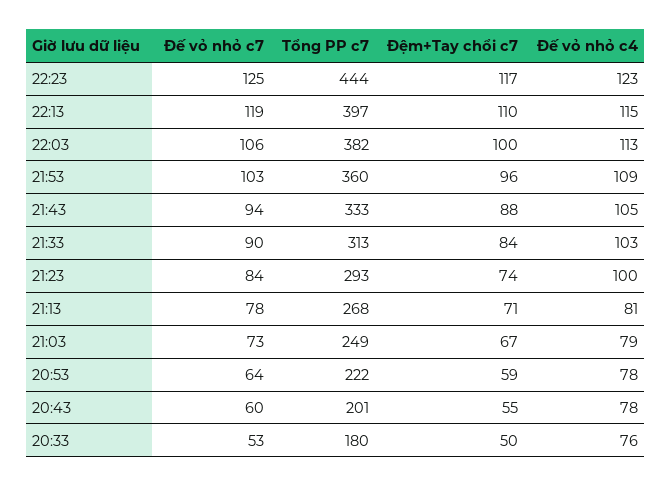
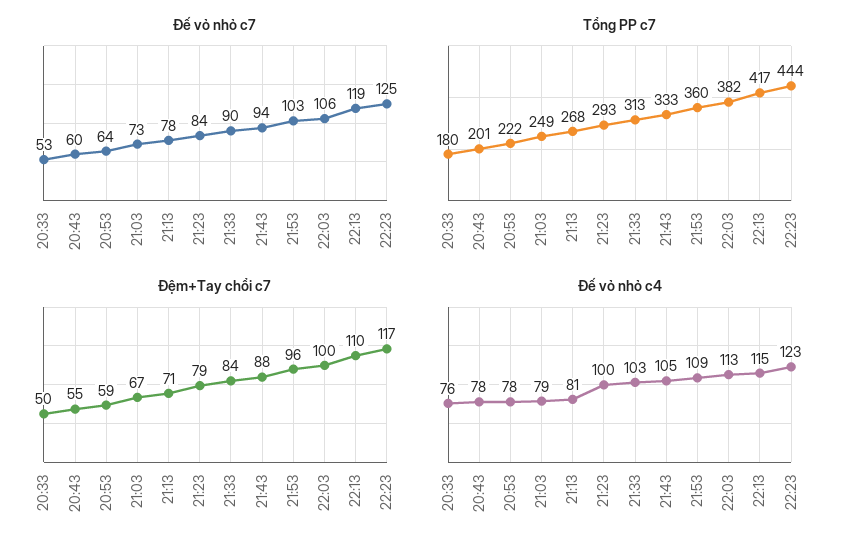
Tổng PP c7, 22:13: 397 -> 417
Đệm+Tay chổi c7, 21:23: 74 -> 79

